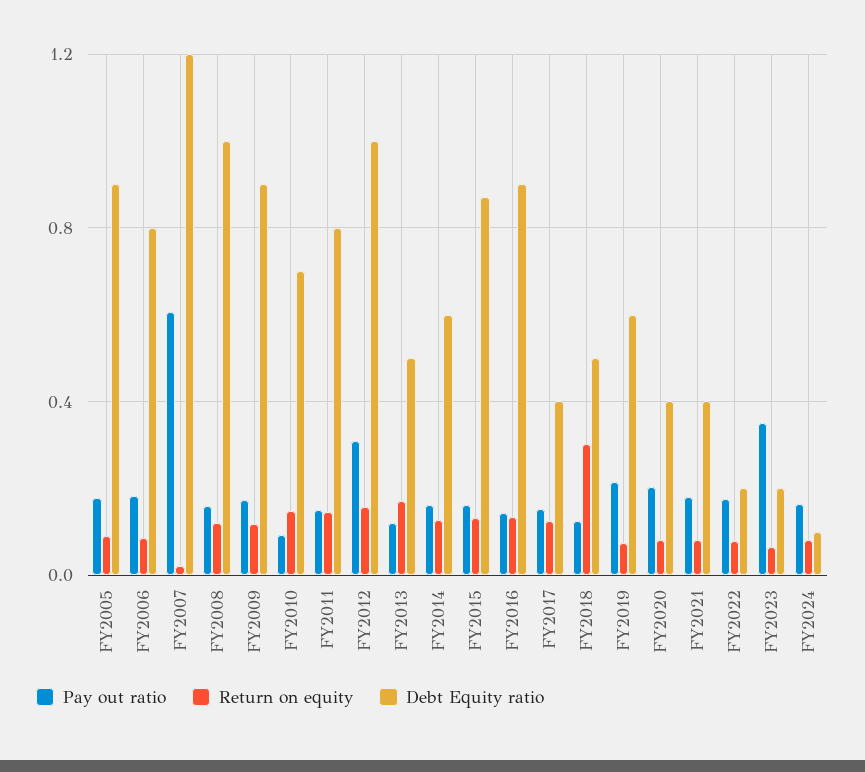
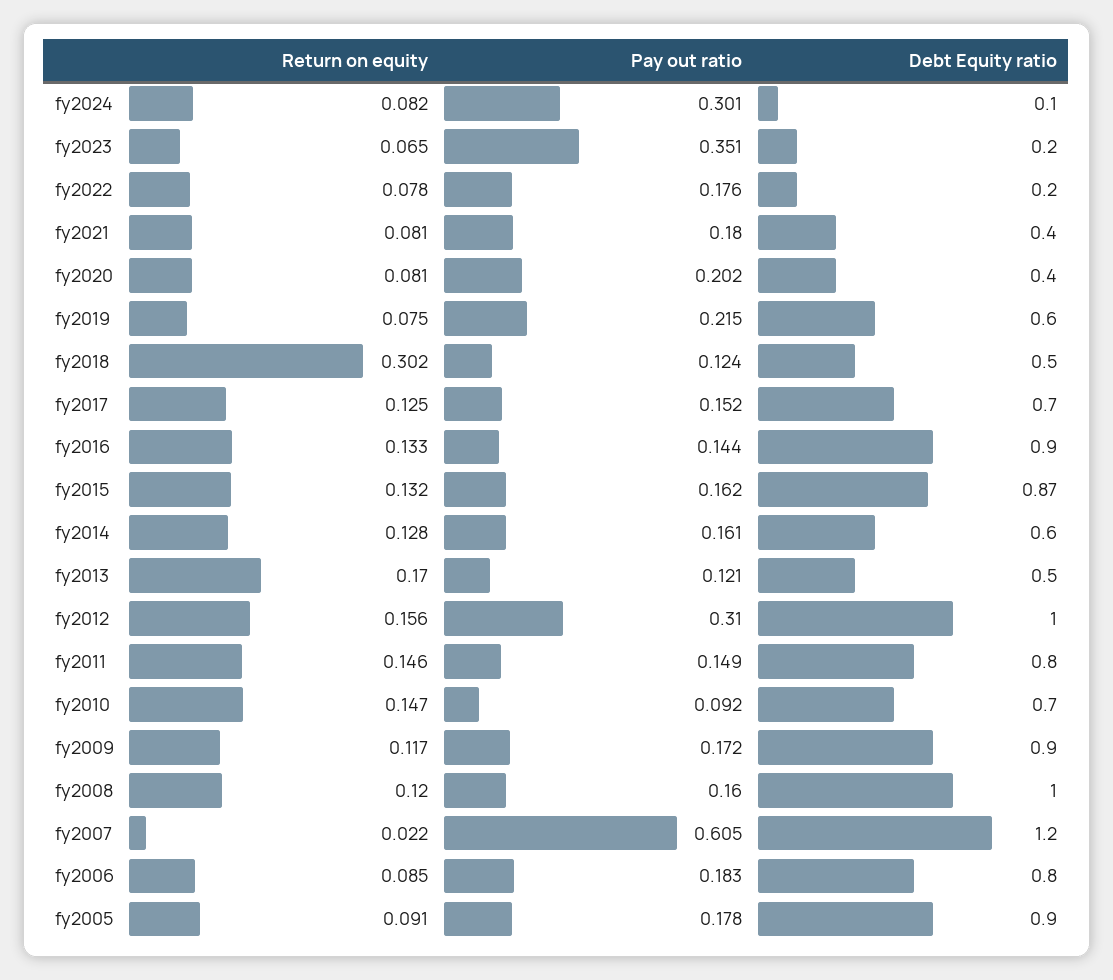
Debt Equity ratio, FY2017: 0.4 -> 0.7
Pay out ratio, FY2024: 0.15 -> 0.301

